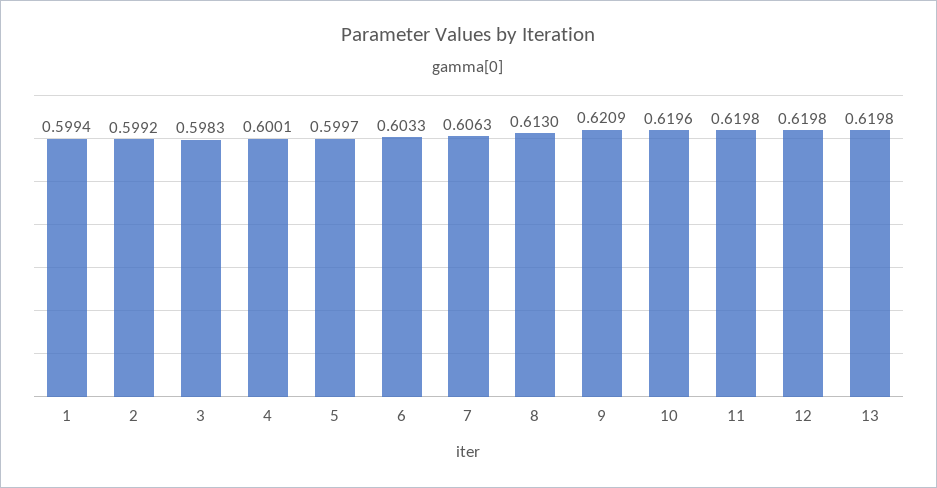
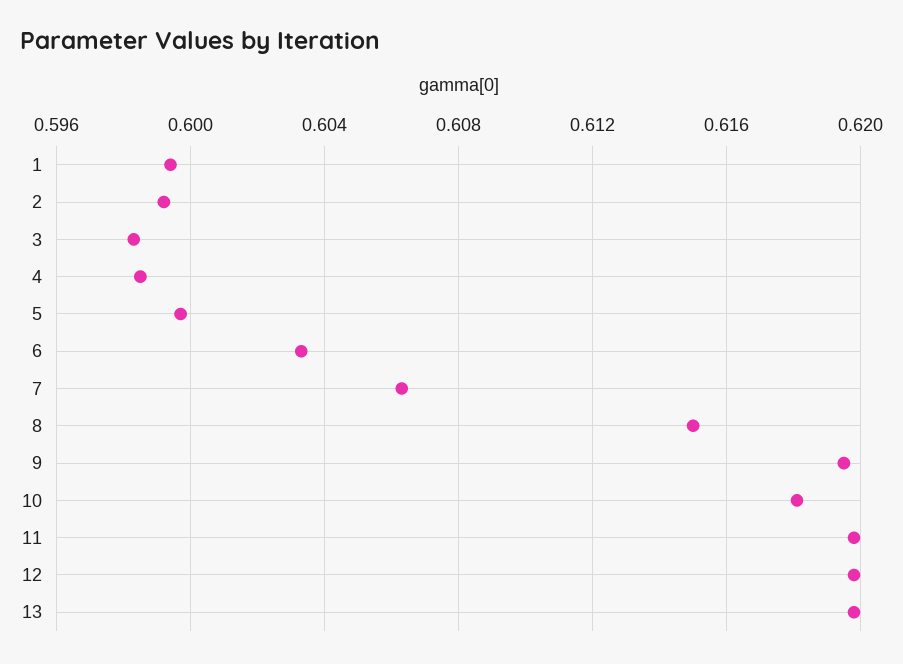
4: 0.6001 -> 0.5985
8: 0.613 -> 0.615
9: 0.6209 -> 0.6195
10: 0.6196 -> 0.618

